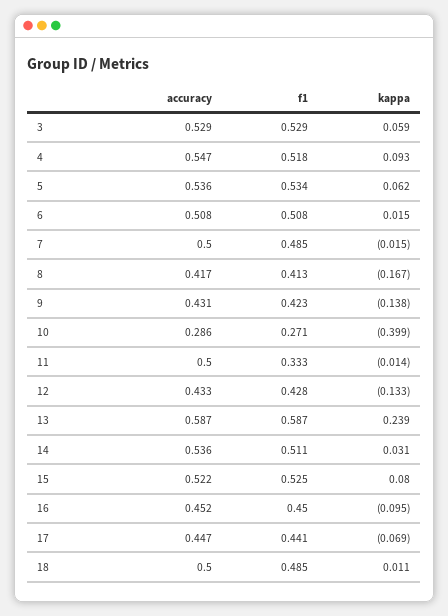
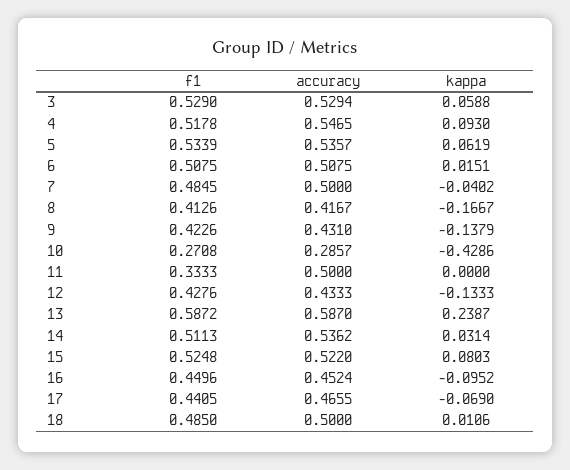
kappa, 7: -0.015 -> -0.0402
kappa, 10: -0.399 -> -0.4286
kappa, 11: -0.014 -> 0
accuracy, 17: 0.447 -> 0.4655

